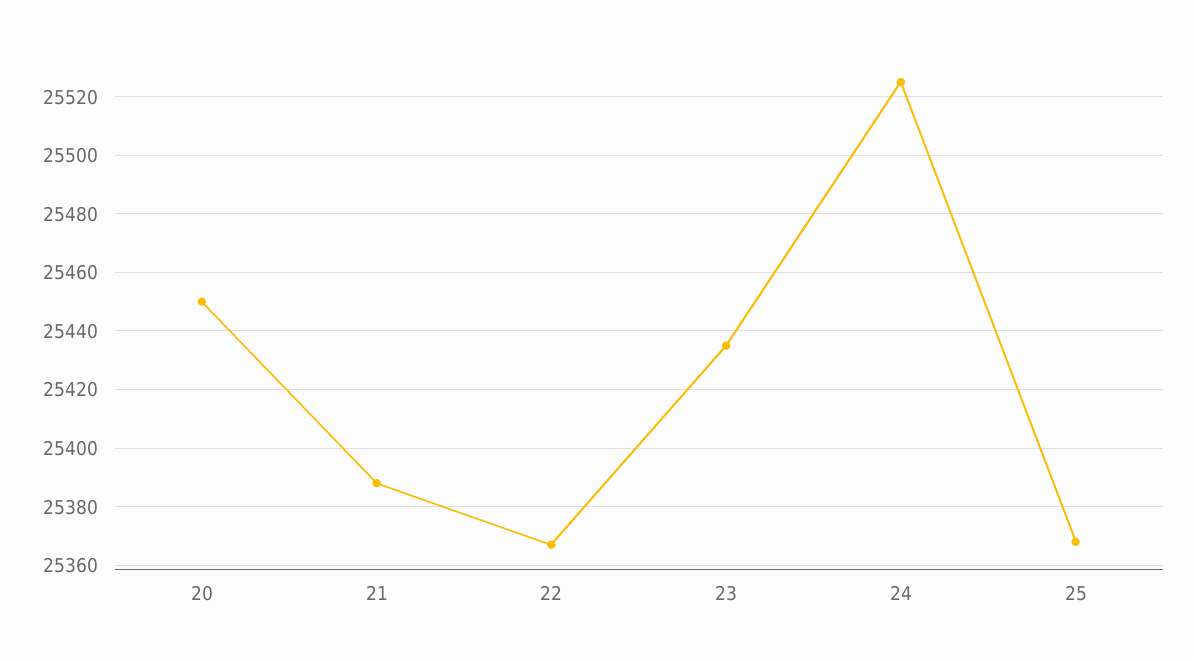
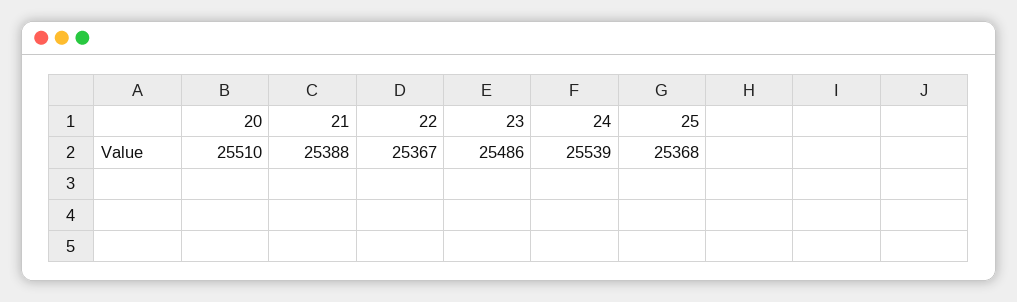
20: 25450 -> 25510
23: 25435 -> 25486
24: 25525 -> 25539

